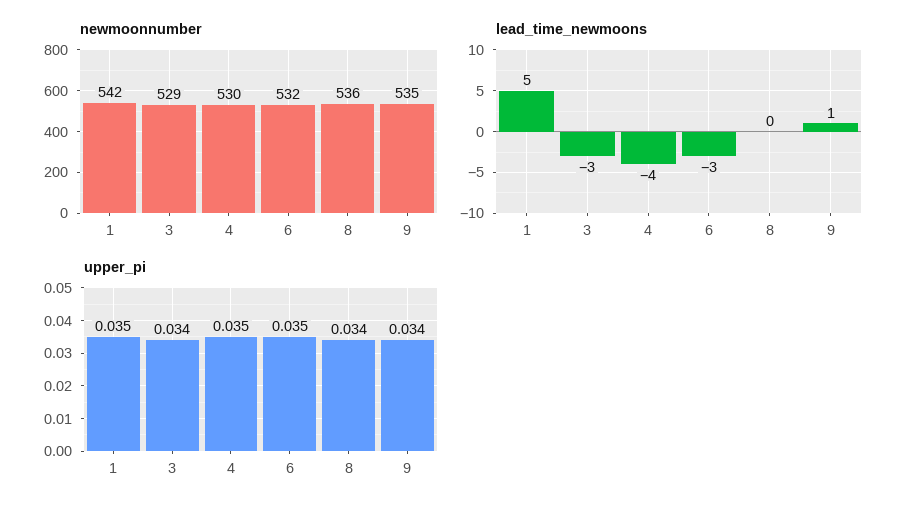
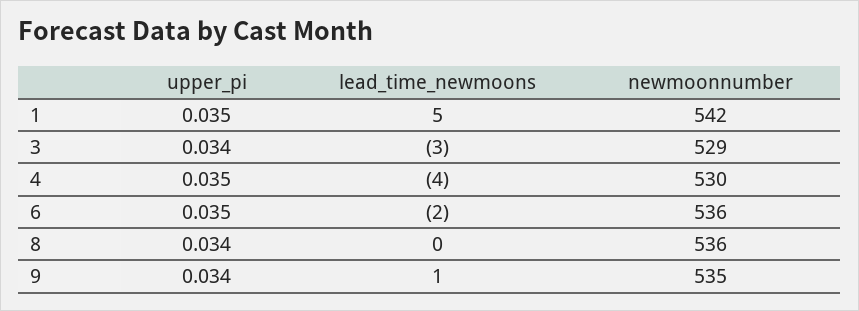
newmoonnumber, 6: 532 -> 536
lead_time_newmoons, 6: -3 -> -2

